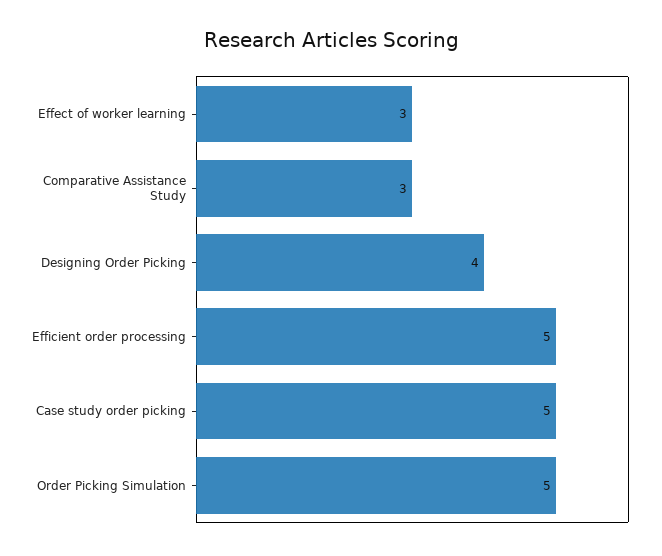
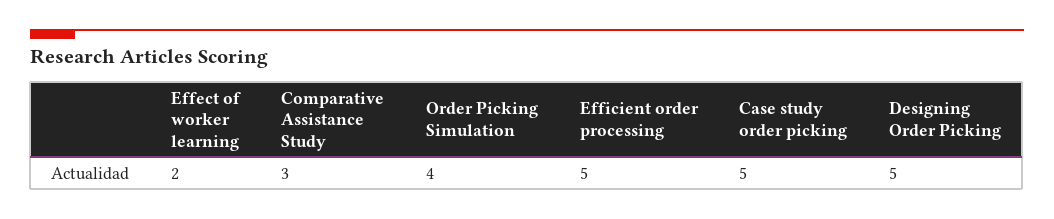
Effect of worker learning: 3 -> 2
Designing Order Picking: 4 -> 5
Order Picking Simulation: 5 -> 4

